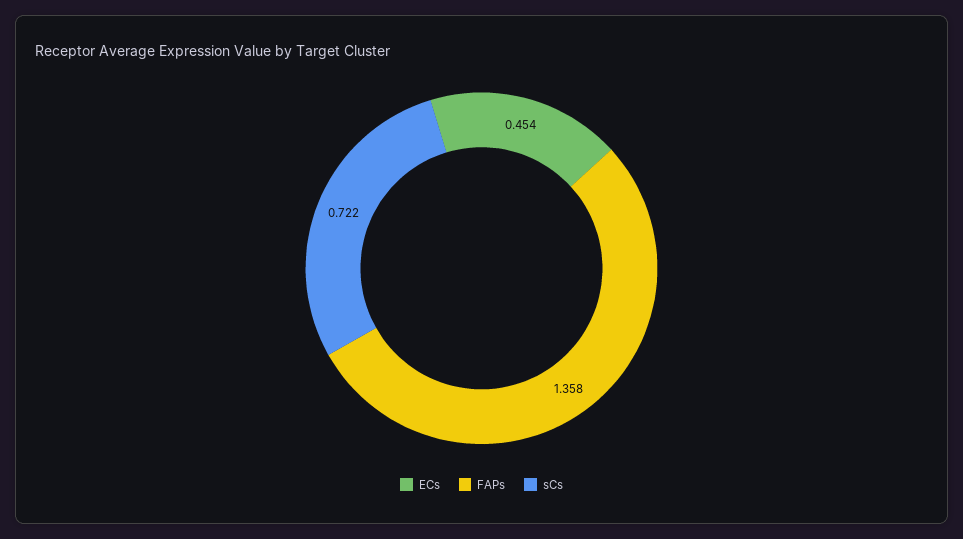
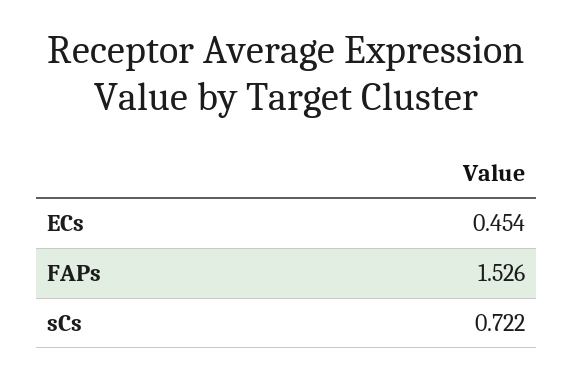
FAPs: 1.358 -> 1.526

